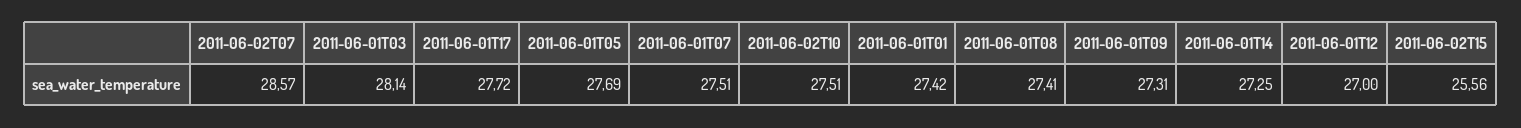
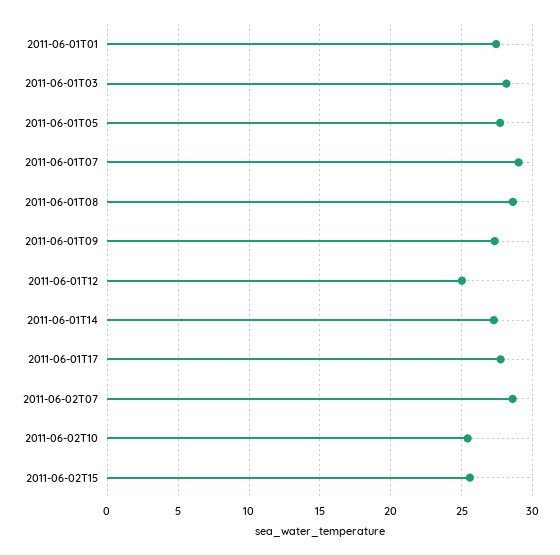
2011-06-01T07: 27.51 -> 29
2011-06-02T10: 27.51 -> 25.5
2011-06-01T08: 27.41 -> 28.5
2011-06-01T12: 27 -> 25

